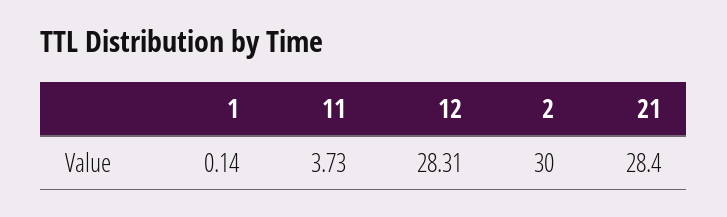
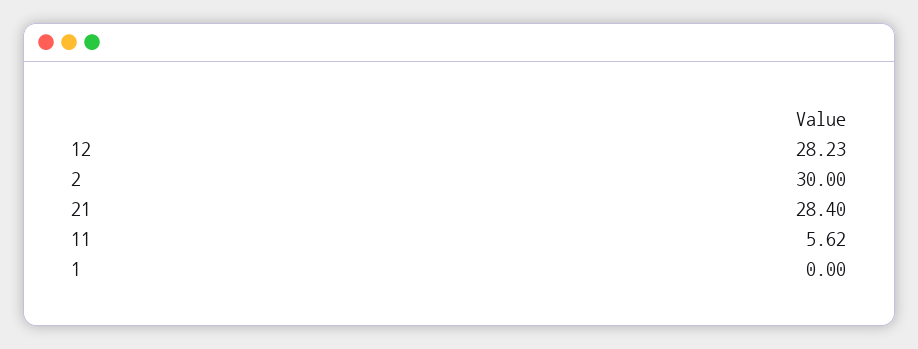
1: 0.14 -> 0
11: 3.73 -> 5.62
12: 28.31 -> 28.23

